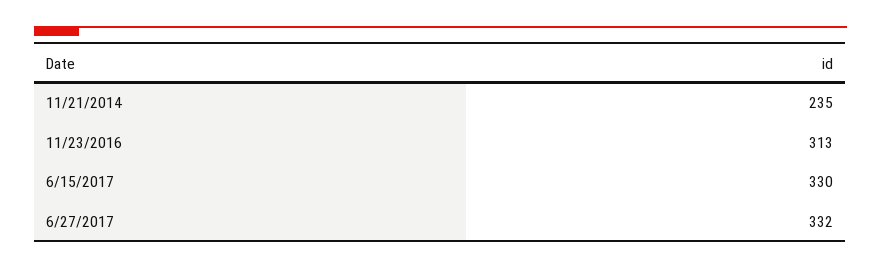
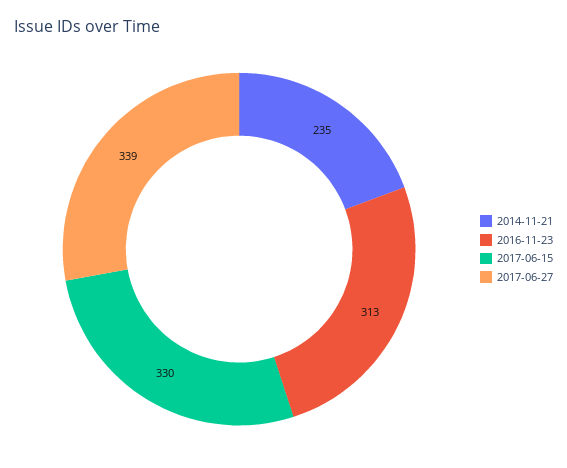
6/27/2017: 332 -> 339

